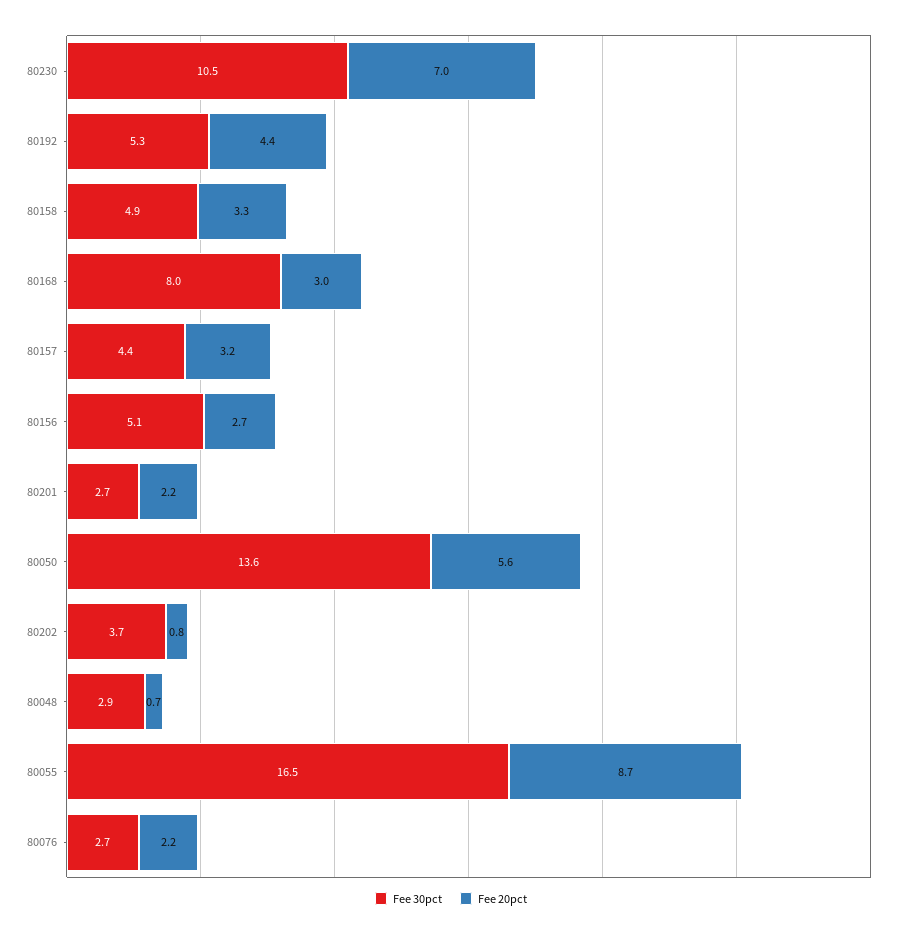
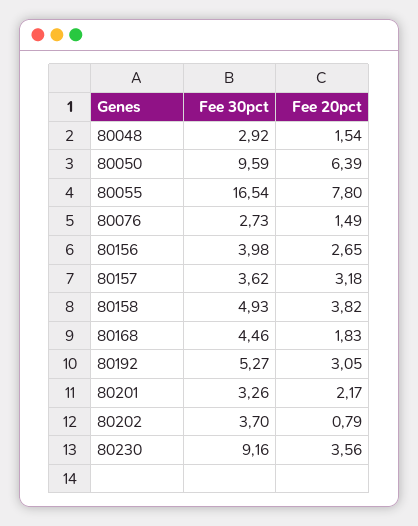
Fee 30pct, 80230: 10.5 -> 9.16
Fee 20pct, 80230: 7 -> 3.56
Fee 20pct, 80192: 4.4 -> 3.05
Fee 20pct, 80158: 3.3 -> 3.82
Fee 30pct, 80168: 8 -> 4.46
Fee 20pct, 80168: 3 -> 1.83
Fee 30pct, 80157: 4.4 -> 3.62
Fee 30pct, 80156: 5.1 -> 3.98
Fee 30pct, 80201: 2.7 -> 3.26
Fee 30pct, 80050: 13.6 -> 9.59
Fee 20pct, 80050: 5.6 -> 6.39
Fee 20pct, 80048: 0.7 -> 1.54
Fee 20pct, 80055: 8.7 -> 7.8
Fee 20pct, 80076: 2.2 -> 1.49

